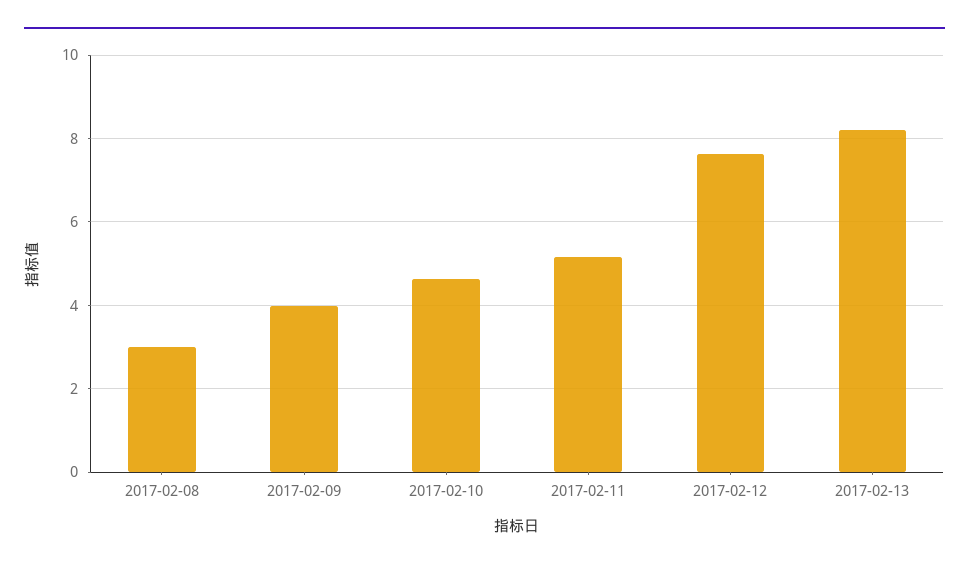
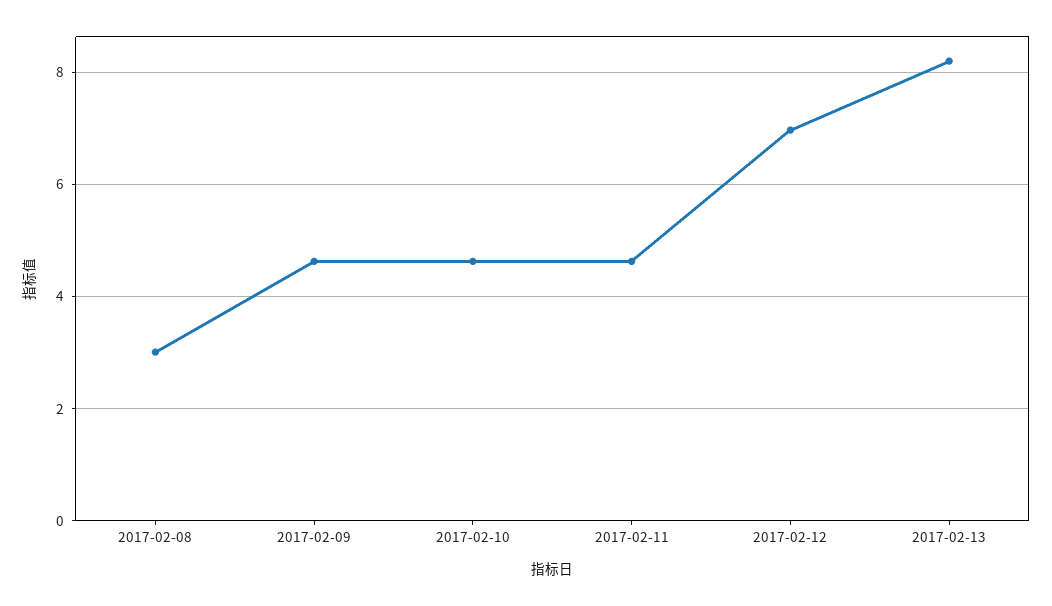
2017-02-09: 4 -> 4.6
2017-02-11: 5.2 -> 4.6
2017-02-12: 7.6 -> 7

